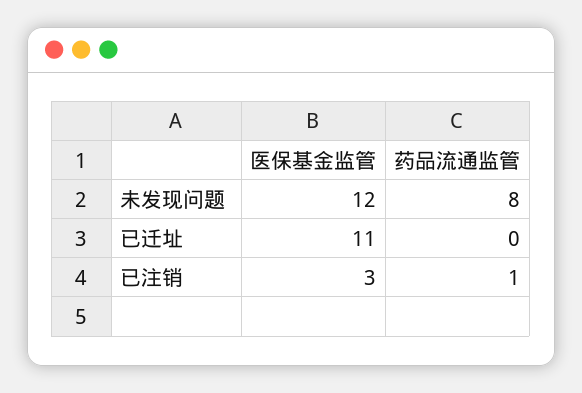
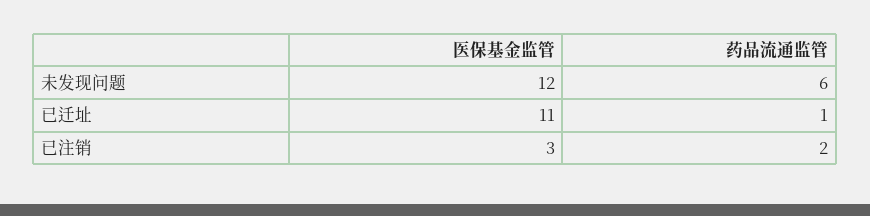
药品流通监管, 未发现问题: 8 -> 6
药品流通监管, 已迁址: 0 -> 1
药品流通监管, 已注销: 1 -> 2

